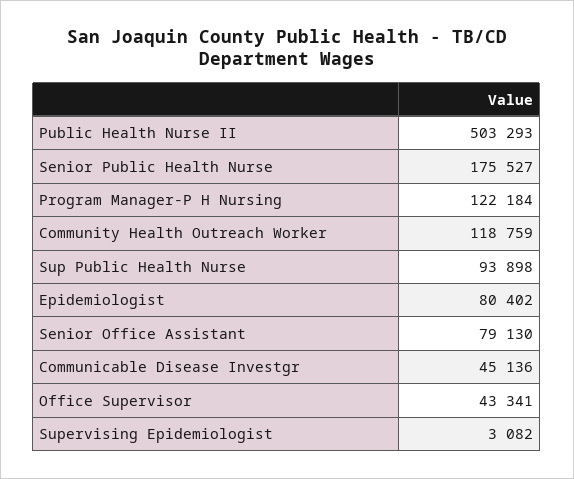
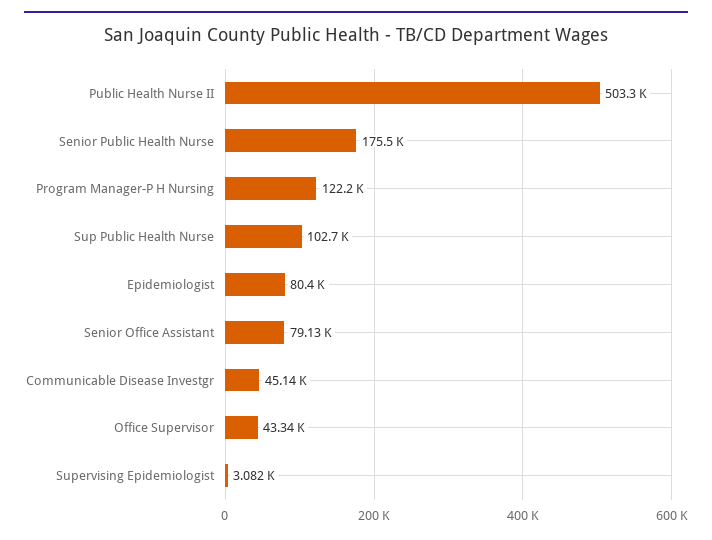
Community Health Outreach Worker: 118759 -> none
Sup Public Health Nurse: 93898 -> 102700

